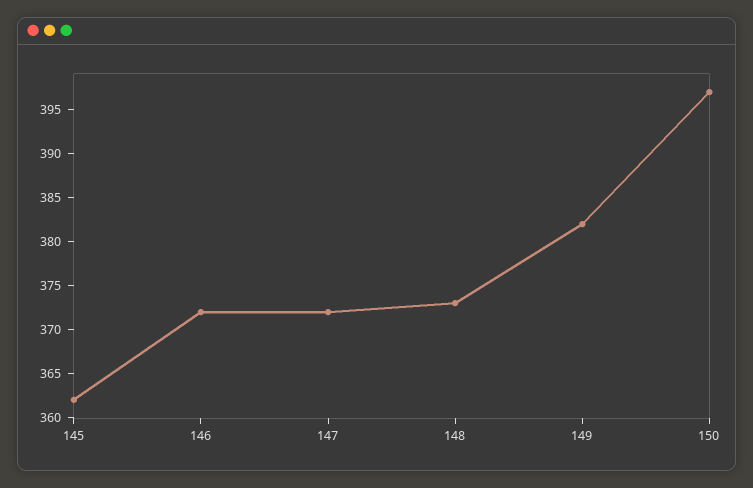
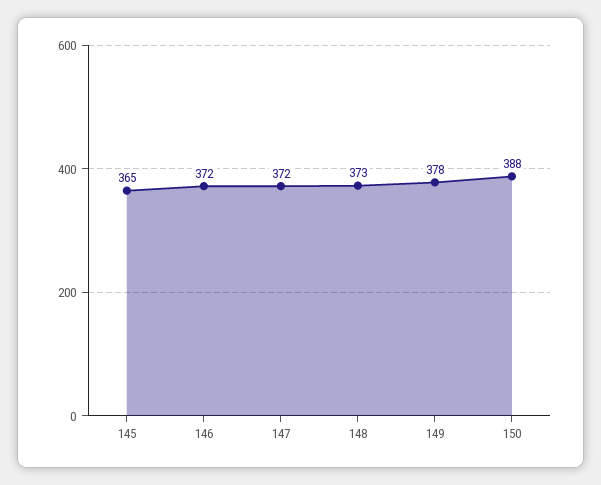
145: 362 -> 365
149: 382 -> 378
150: 397 -> 388

